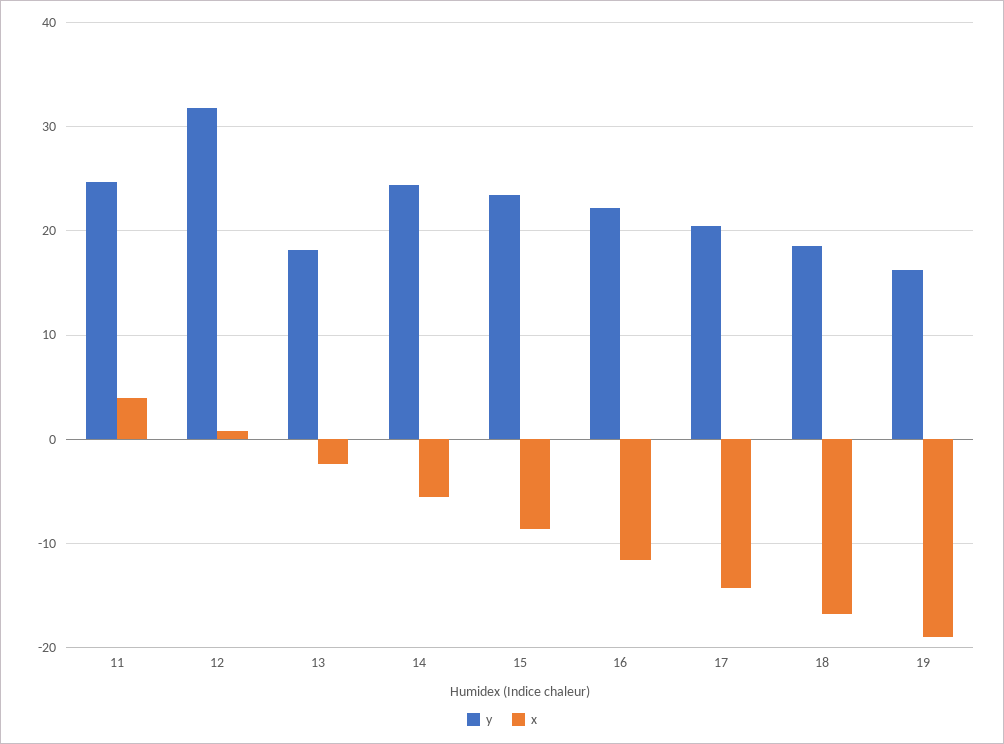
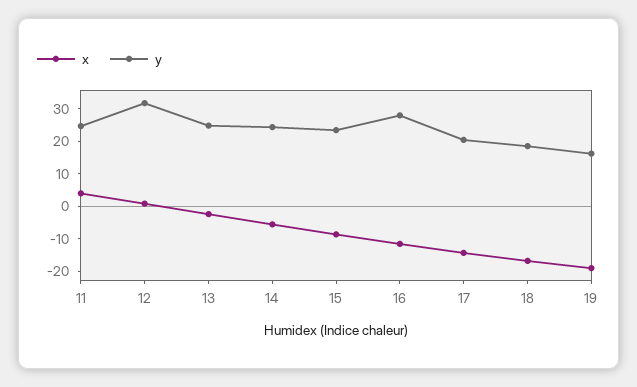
y, 13: 18 -> 25
y, 16: 22 -> 27.5

